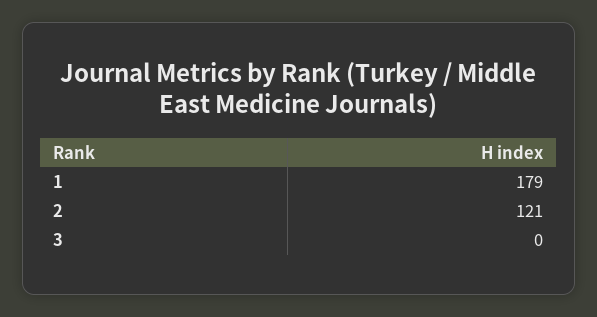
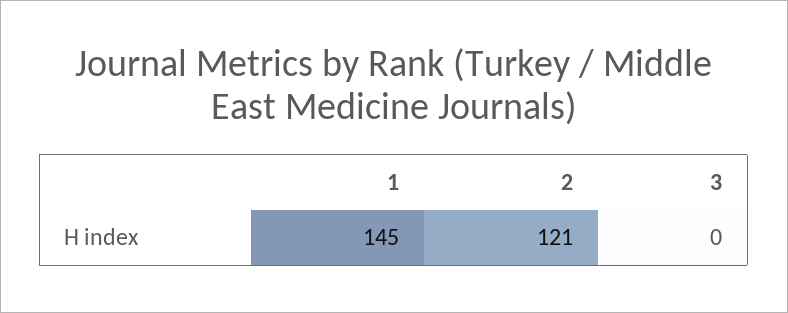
1: 179 -> 145

